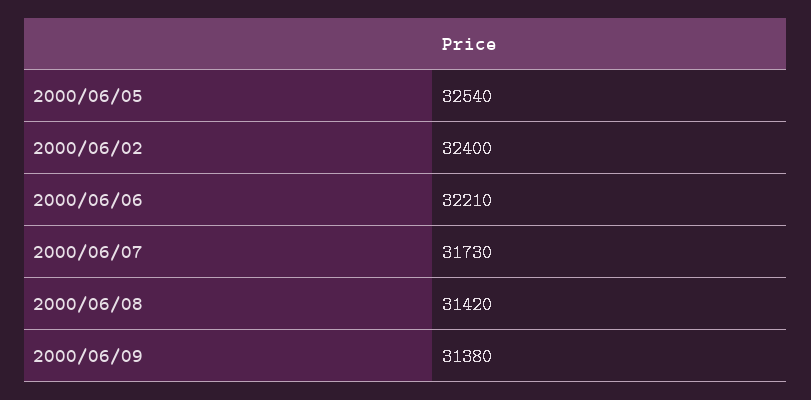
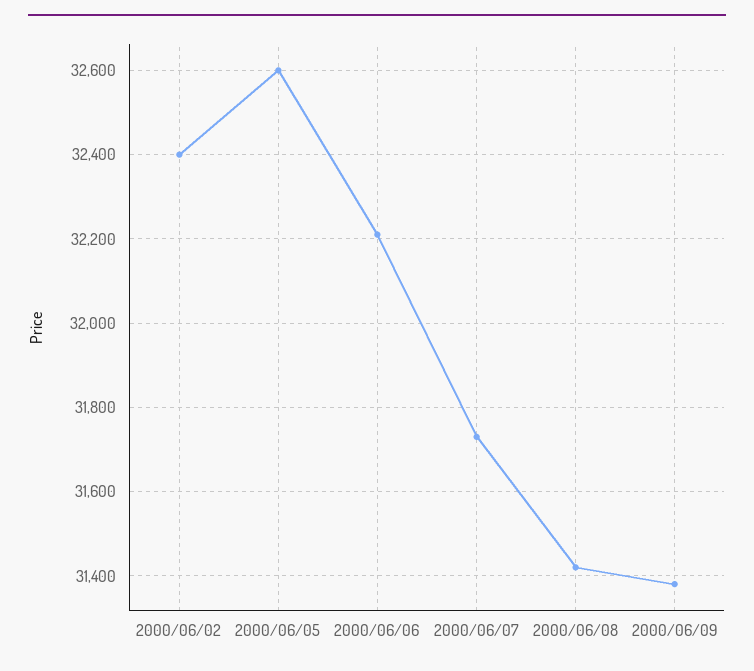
2000/06/05: 32540 -> 32600

